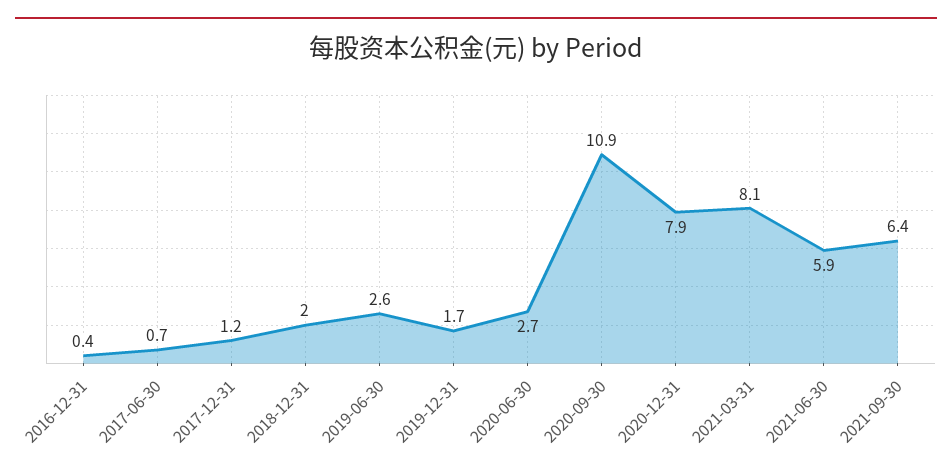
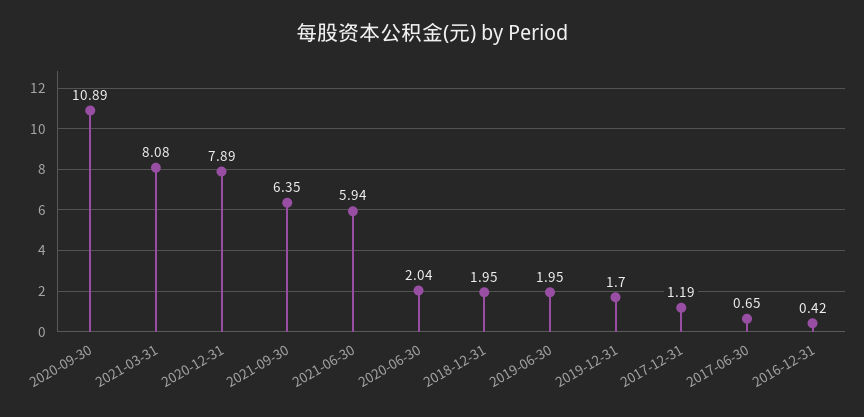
2019-06-30: 2.6 -> 1.95
2020-06-30: 2.7 -> 2.04

